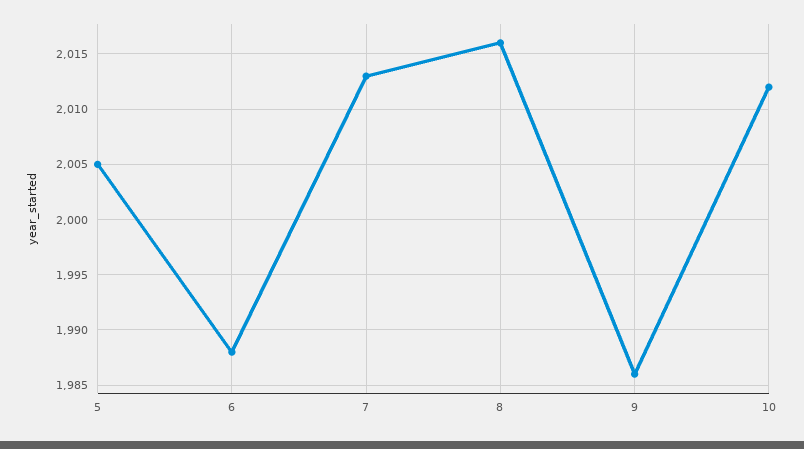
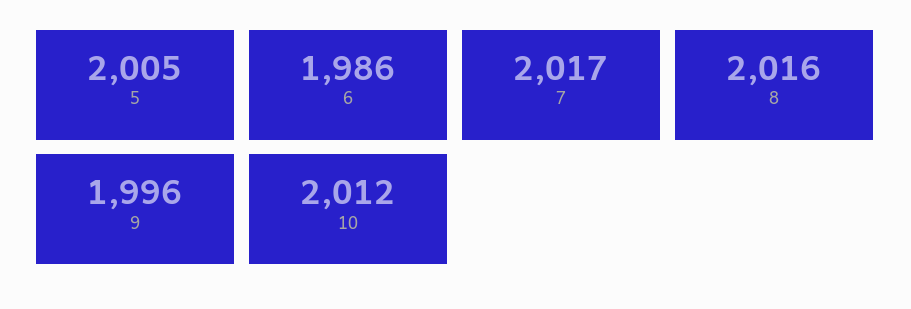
6: 1988 -> 1986
7: 2013 -> 2017
9: 1986 -> 1996

